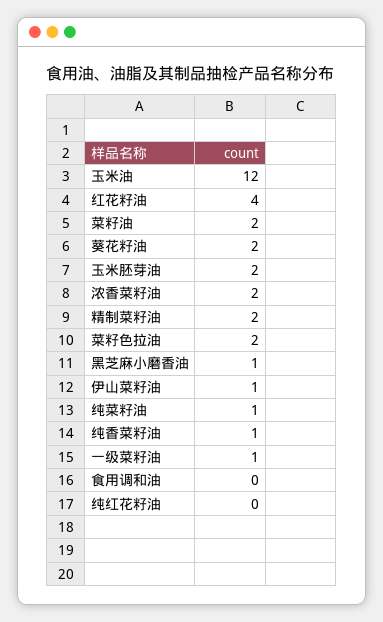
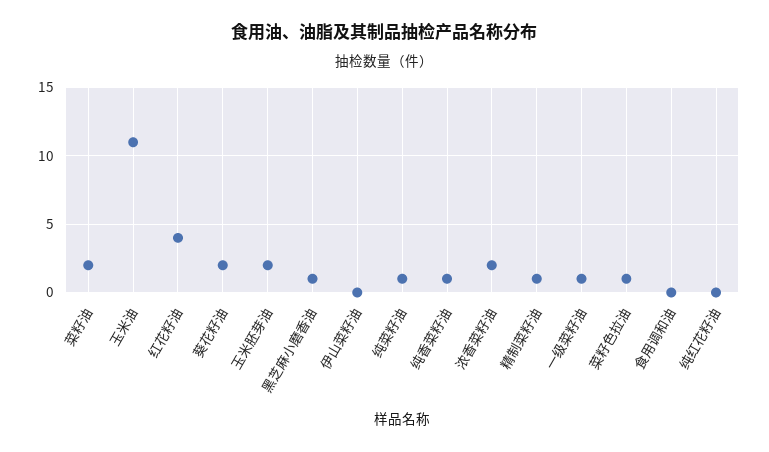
玉米油: 12 -> 11
精制菜籽油: 2 -> 1
菜籽色拉油: 2 -> 1
伊山菜籽油: 1 -> 0

